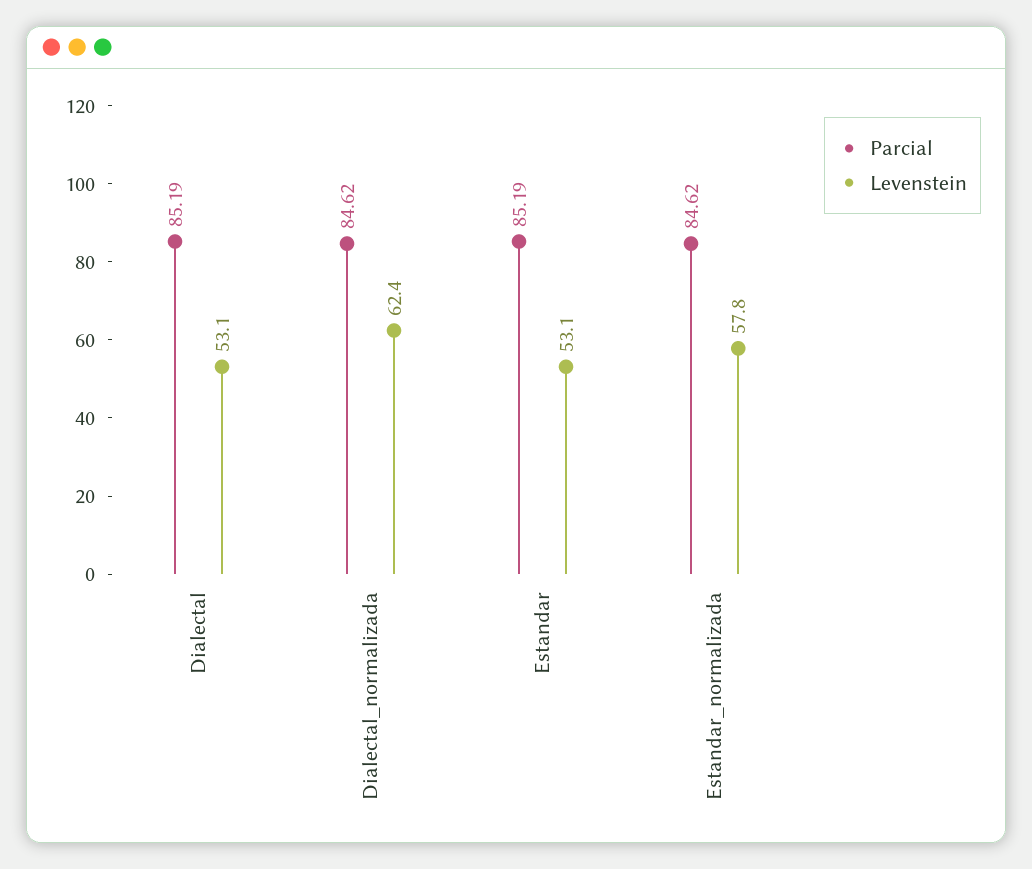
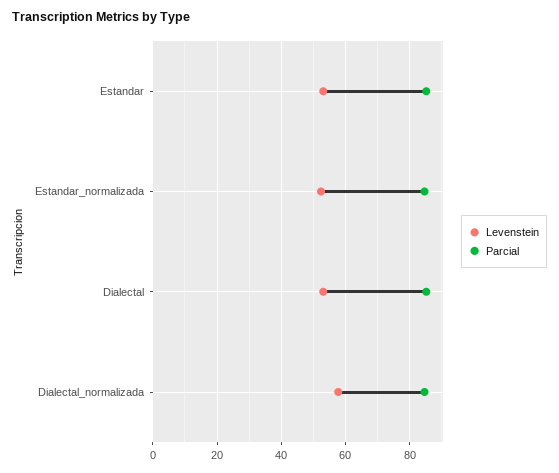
Levenstein, Dialectal_normalizada: 62.4 -> 58
Levenstein, Estandar_normalizada: 57.8 -> 52

